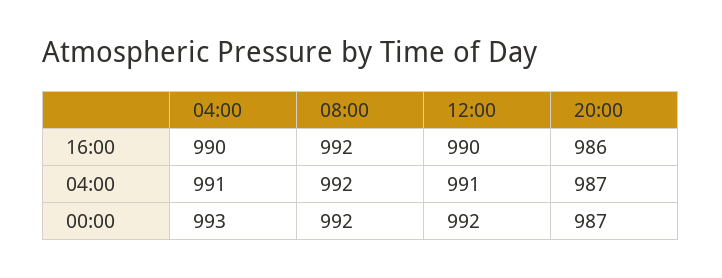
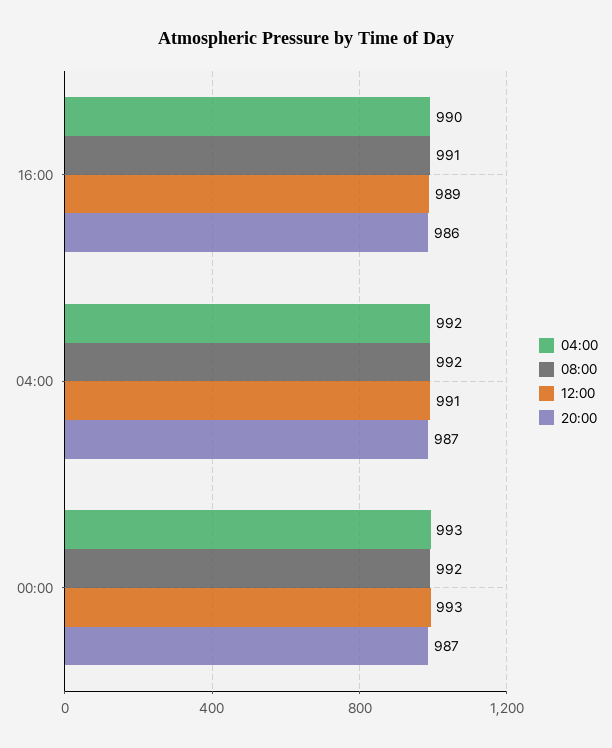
08:00, 16:00: 992 -> 991
12:00, 16:00: 990 -> 989
04:00, 04:00: 991 -> 992
12:00, 00:00: 992 -> 993

